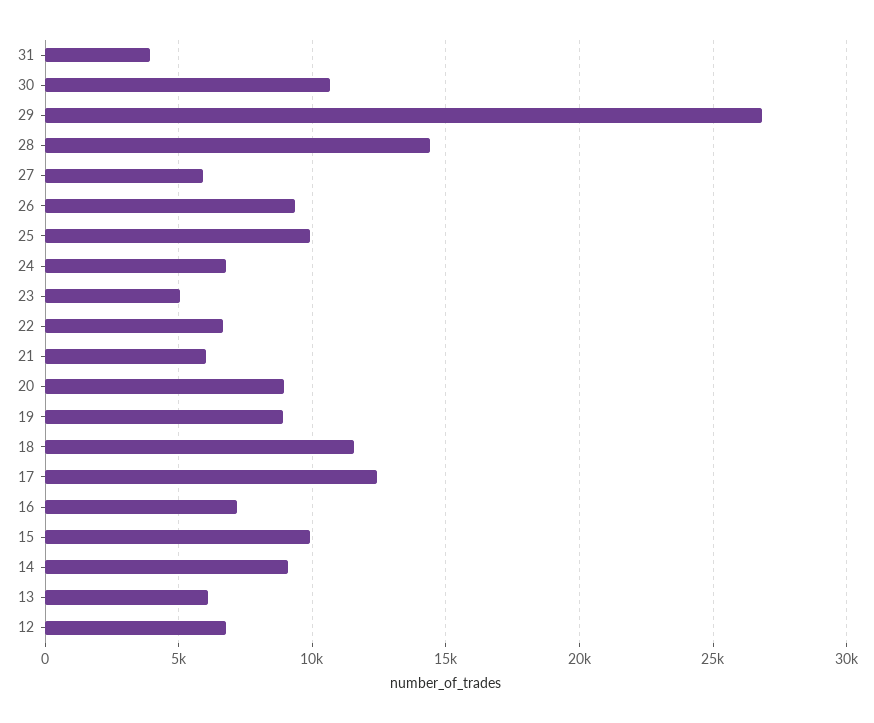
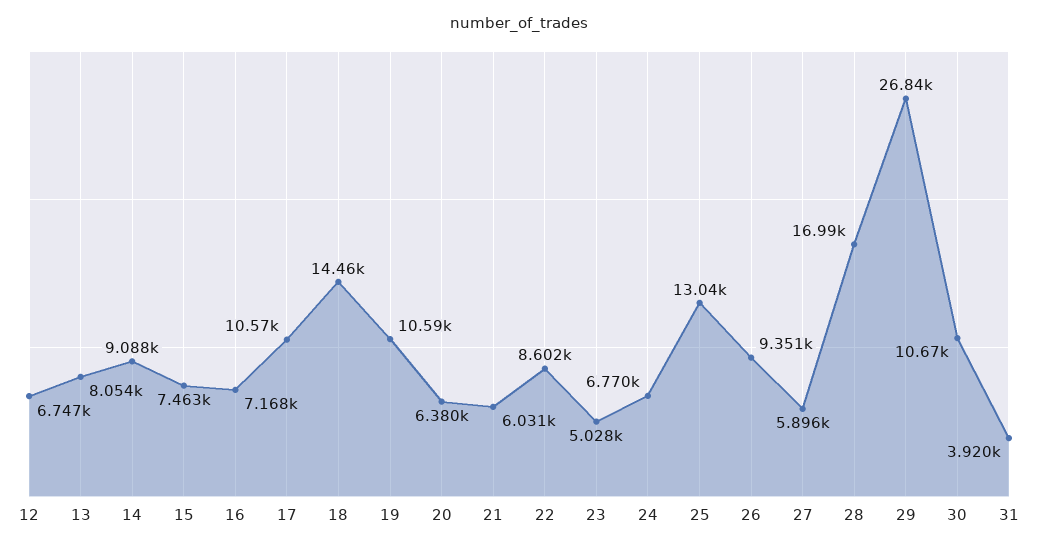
28: 14500 -> 16990
25: 10000 -> 13040
22: 6500 -> 8602
20: 9000 -> 6380
19: 9000 -> 10590
18: 11500 -> 14460
17: 12500 -> 10570
15: 10000 -> 7463
13: 6000 -> 8054

